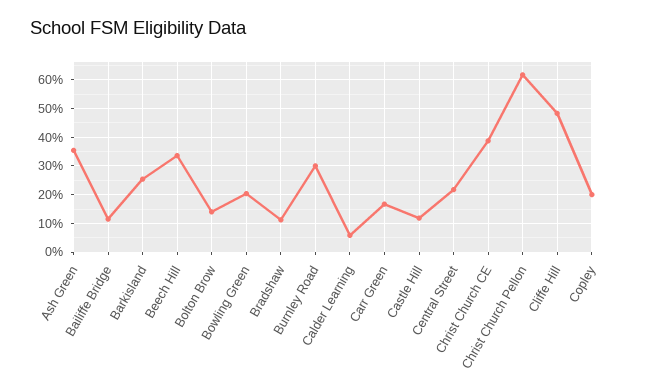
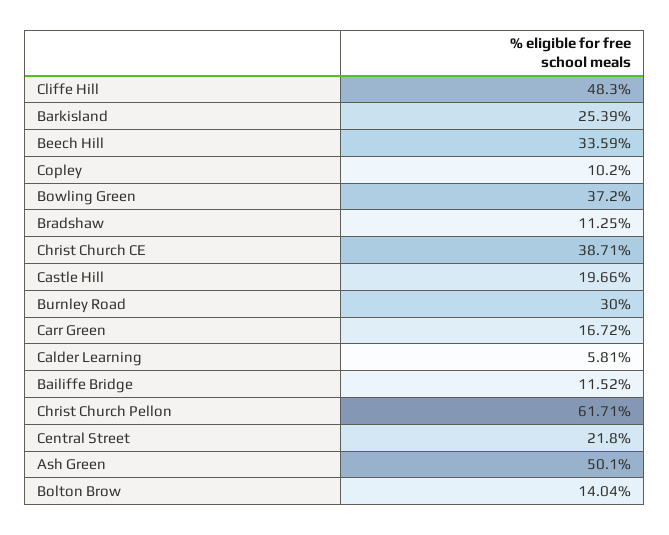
Ash Green: 35 -> 50.1
Bowling Green: 20 -> 37.2
Castle Hill: 12.5 -> 19.66
Copley: 20 -> 10.2

